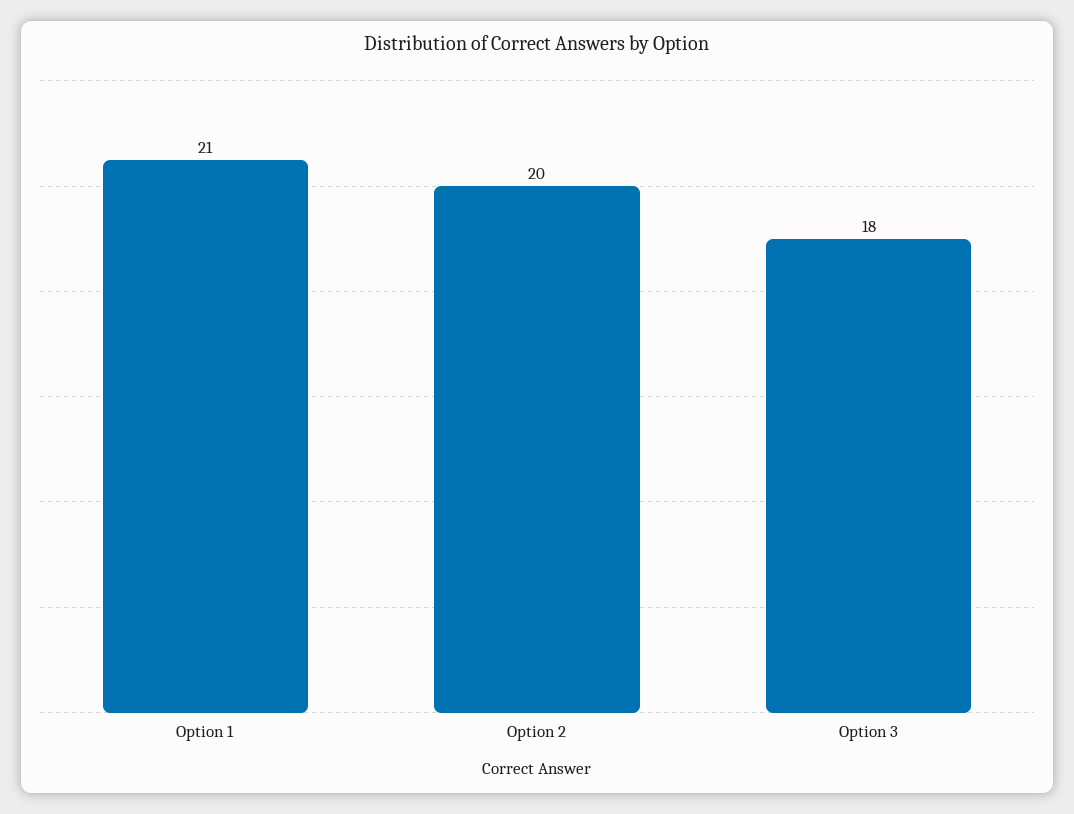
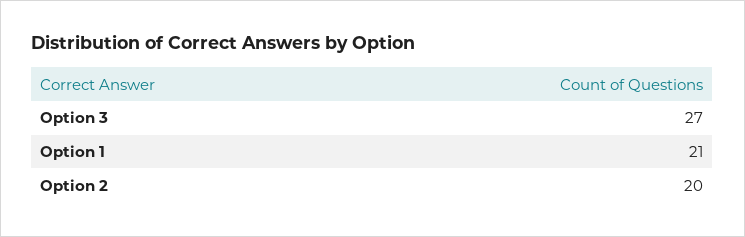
Option 3: 18 -> 27

